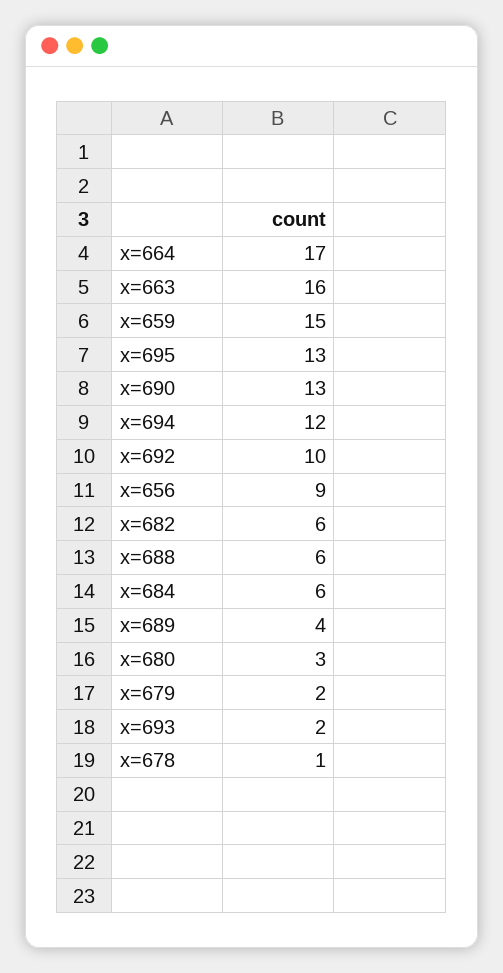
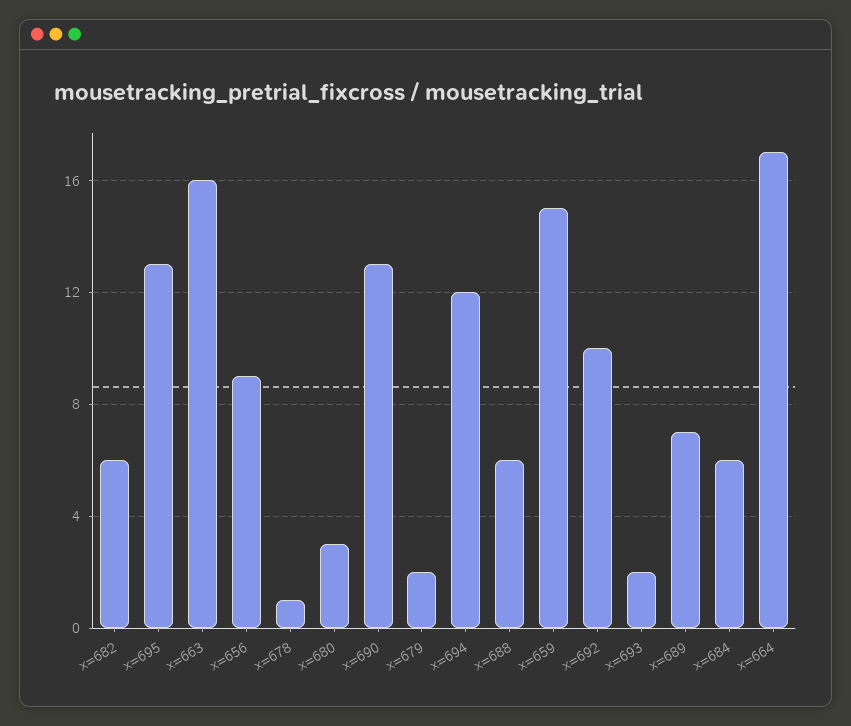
x=689: 4 -> 7

